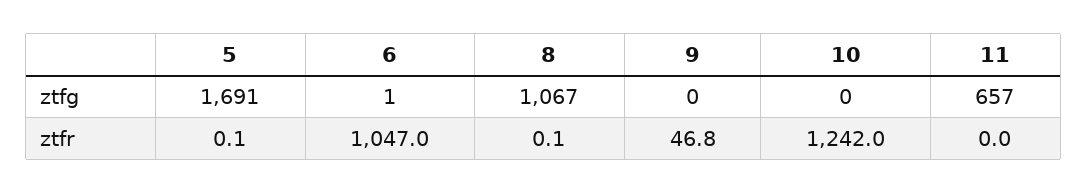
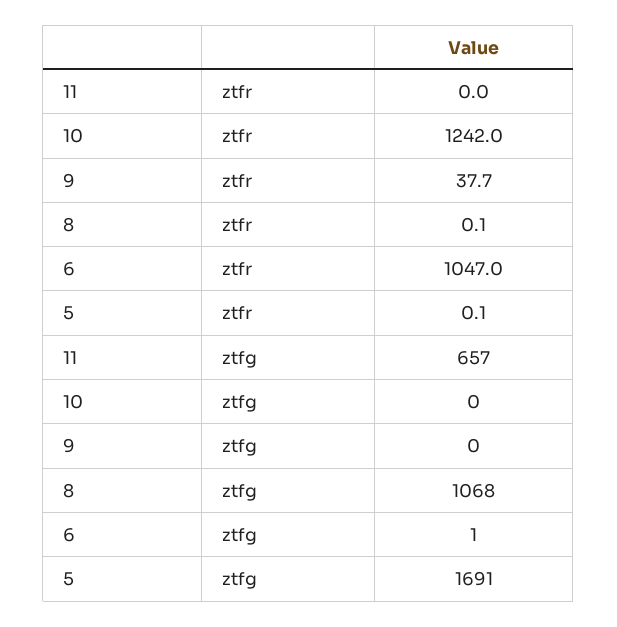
8, ztfg: 1067 -> 1068
9, ztfr: 46.8 -> 37.7

